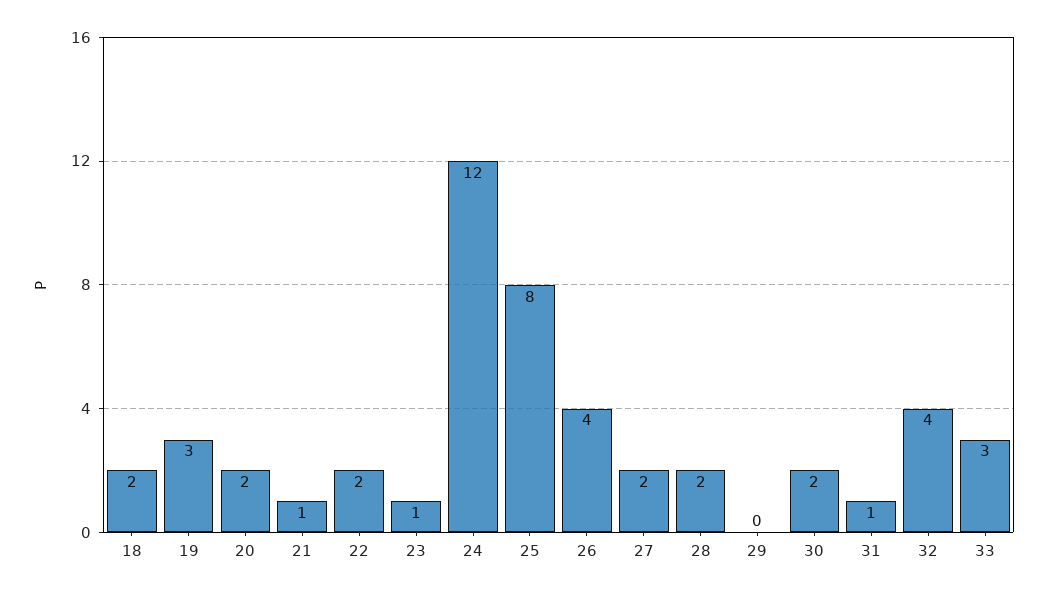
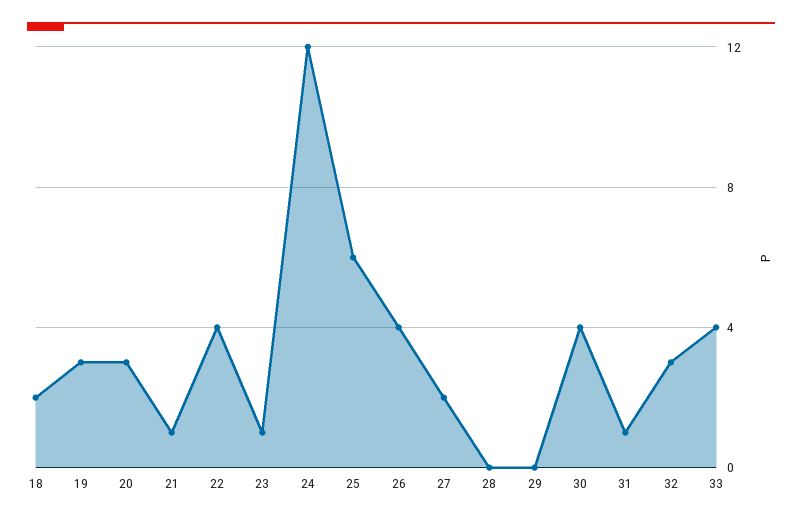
20: 2 -> 3
22: 2 -> 4
25: 8 -> 6
28: 2 -> 0
30: 2 -> 4
32: 4 -> 3
33: 3 -> 4

